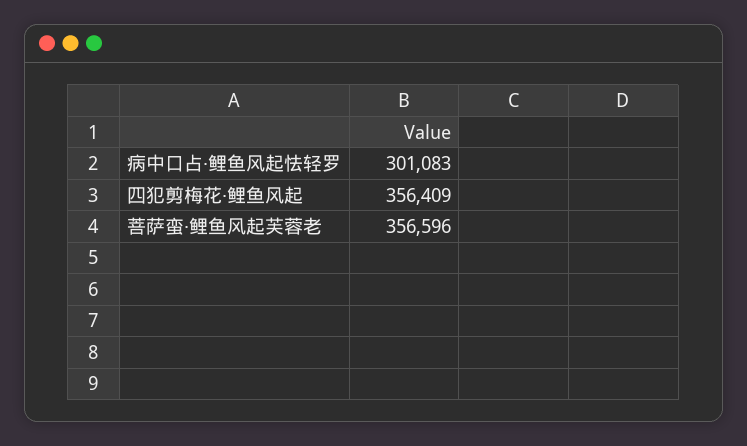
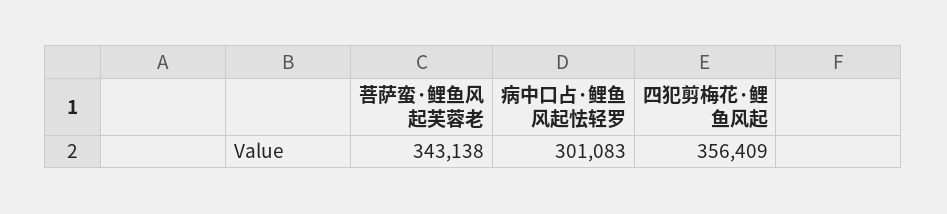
菩萨蛮·鲤鱼风起芙蓉老: 356596 -> 343138

